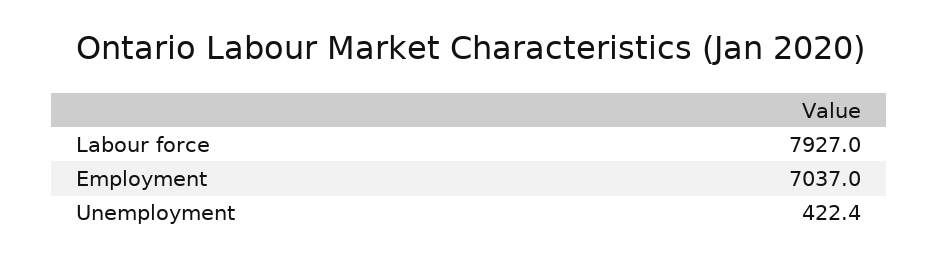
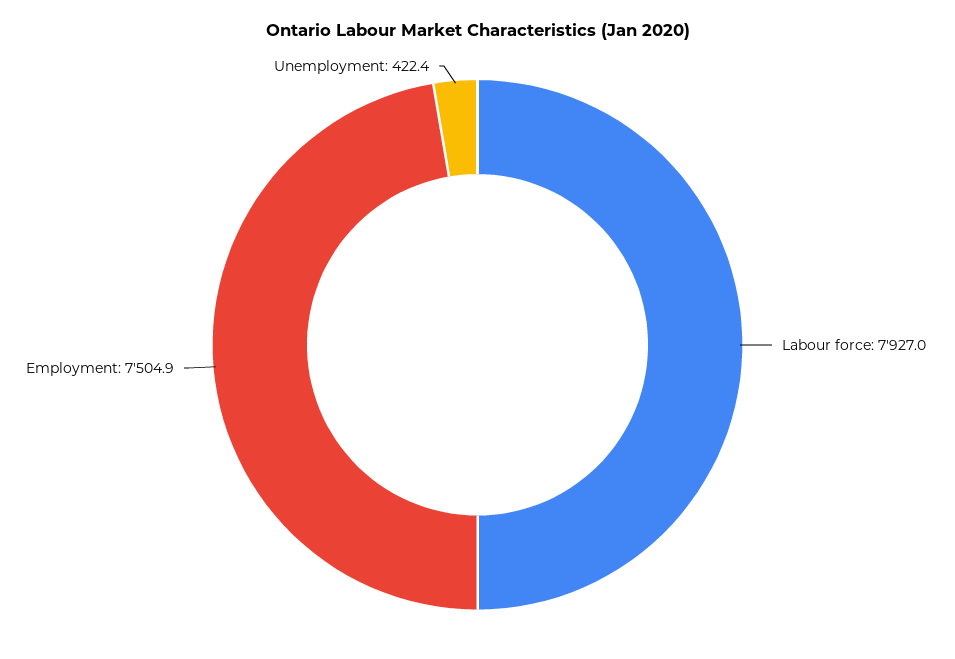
Employment: 7037 -> 7504.9

